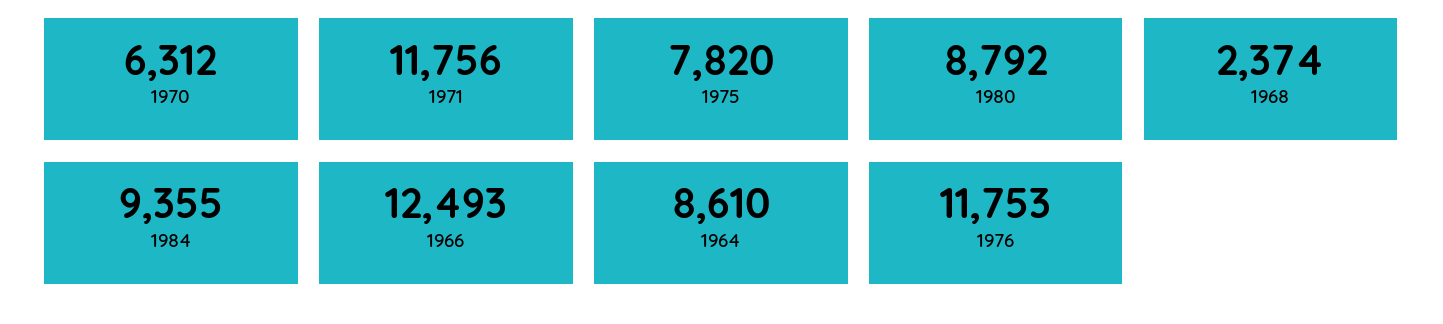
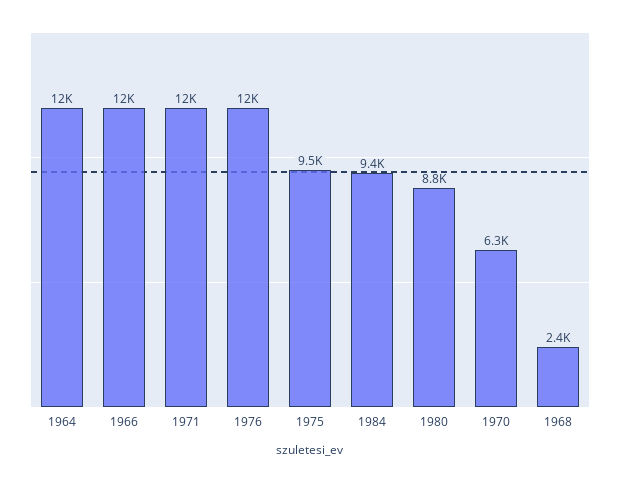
1975: 7820 -> 9500
1964: 8610 -> 12000

